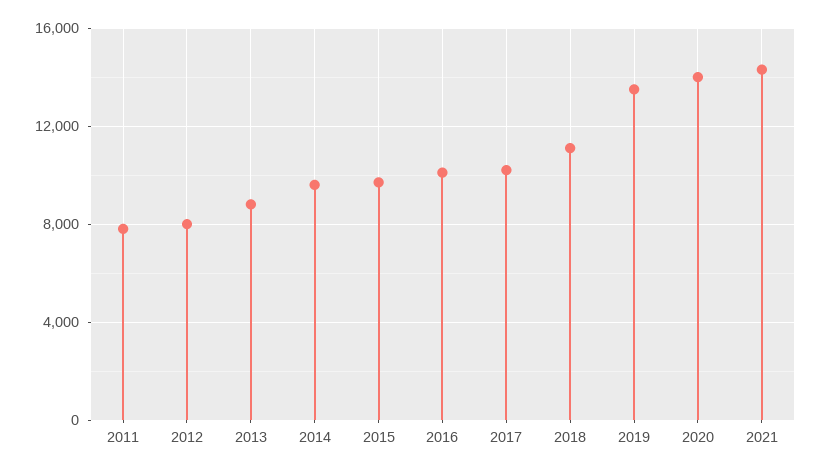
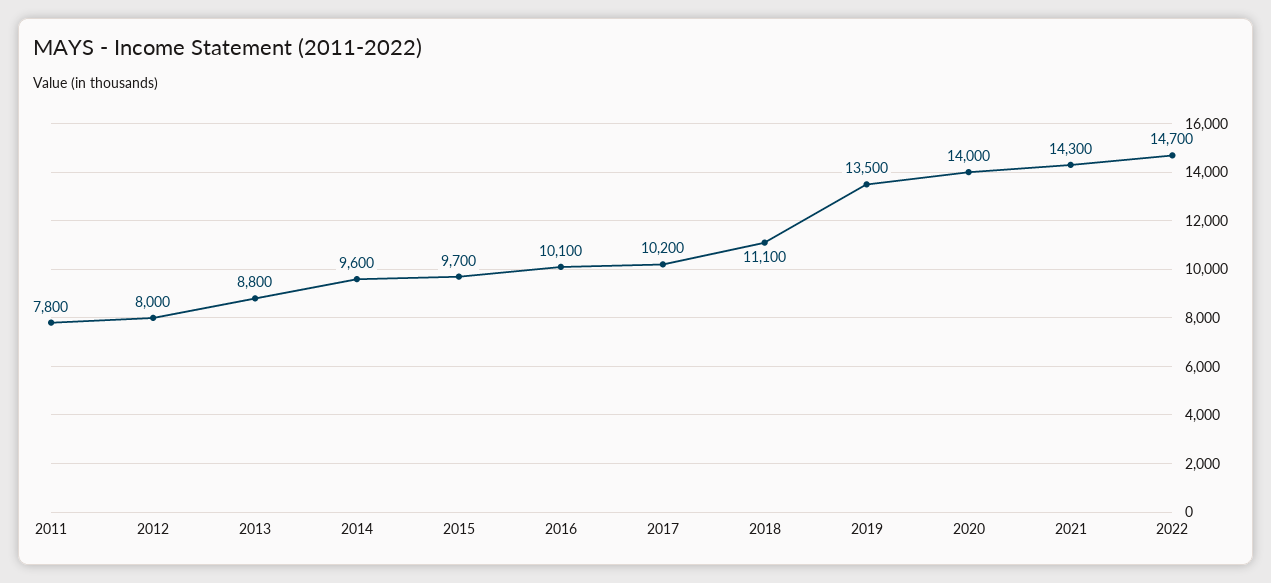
2022: none -> 14700

